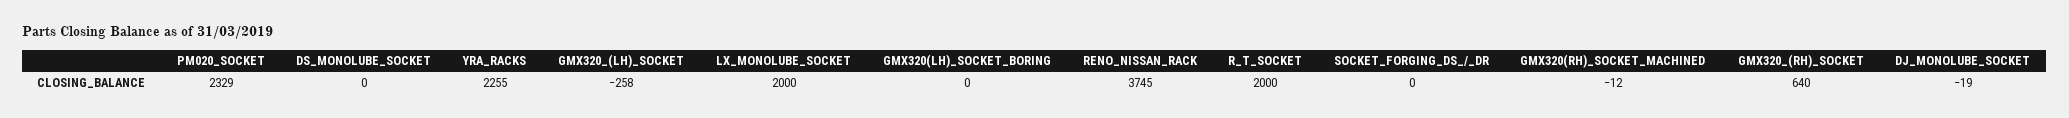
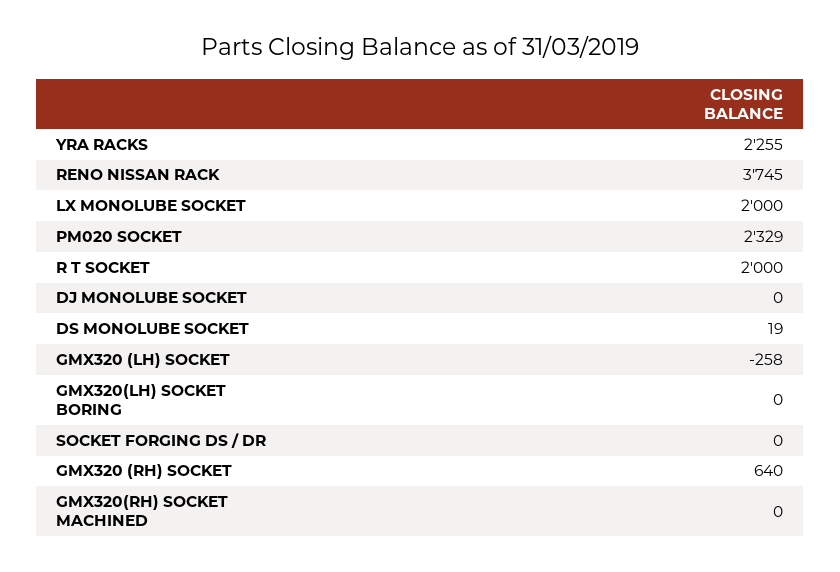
DS_MONOLUBE_SOCKET: 0 -> 19
GMX320(RH)_SOCKET_MACHINED: -12 -> 0
DJ_MONOLUBE_SOCKET: -19 -> 0

